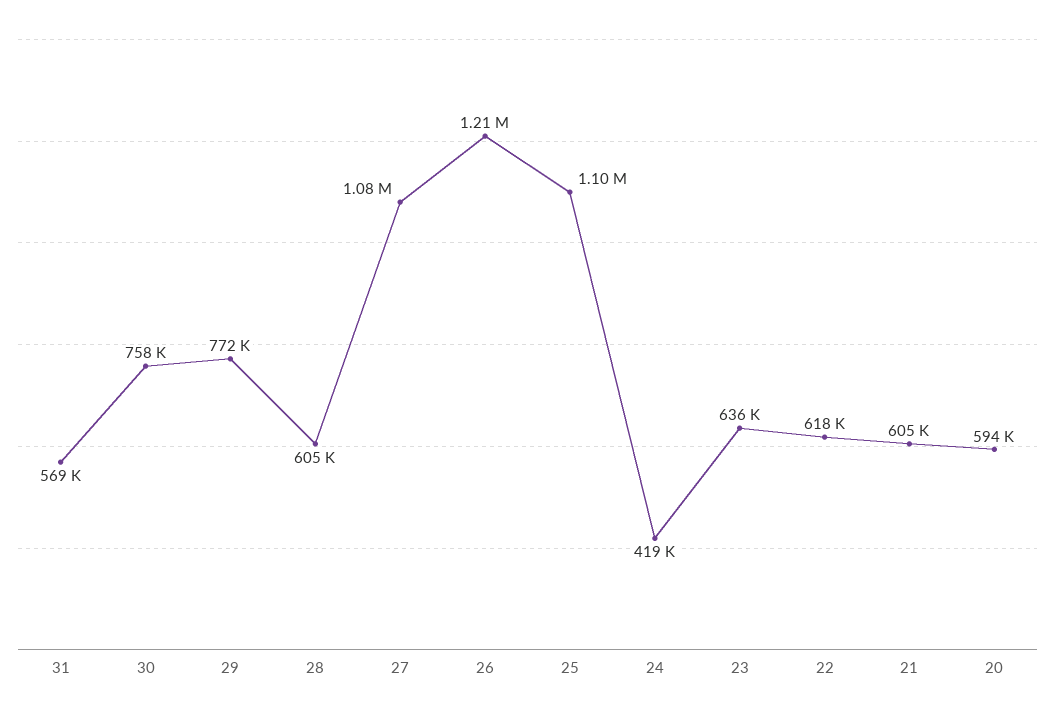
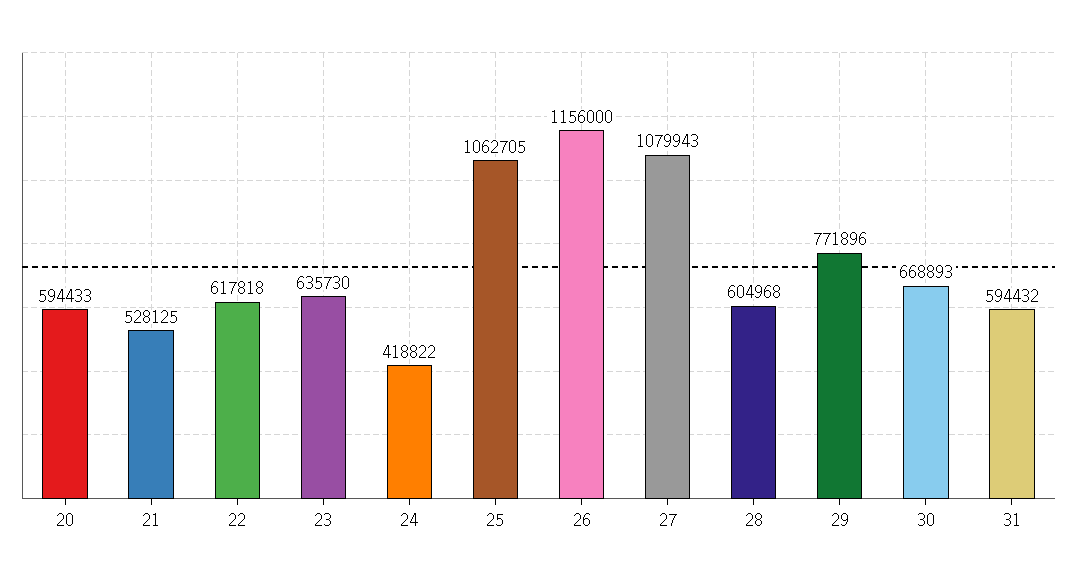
31: 569000 -> 594432
30: 758000 -> 668893
26: 1210000 -> 1156000
25: 1100000 -> 1062705
21: 605000 -> 528125

